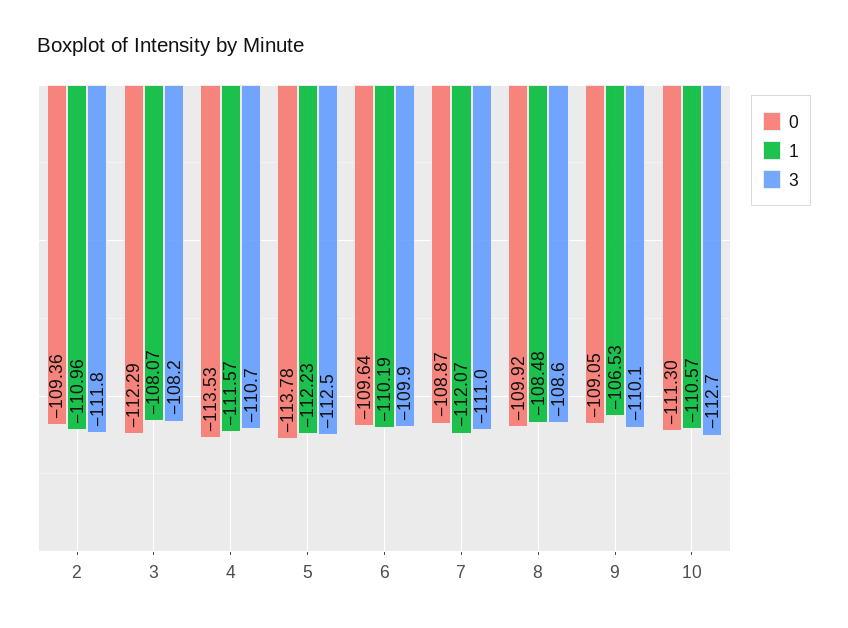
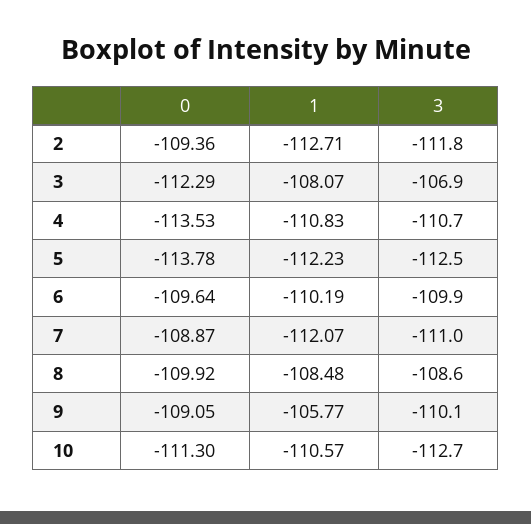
1, 2: -110.96 -> -112.71
3, 3: -108.2 -> -106.9
1, 4: -111.57 -> -110.83
1, 9: -106.53 -> -105.77

